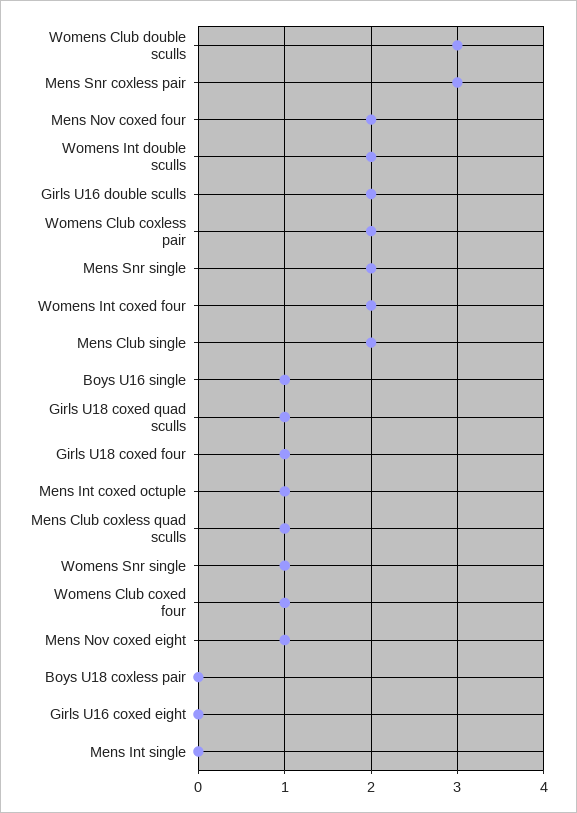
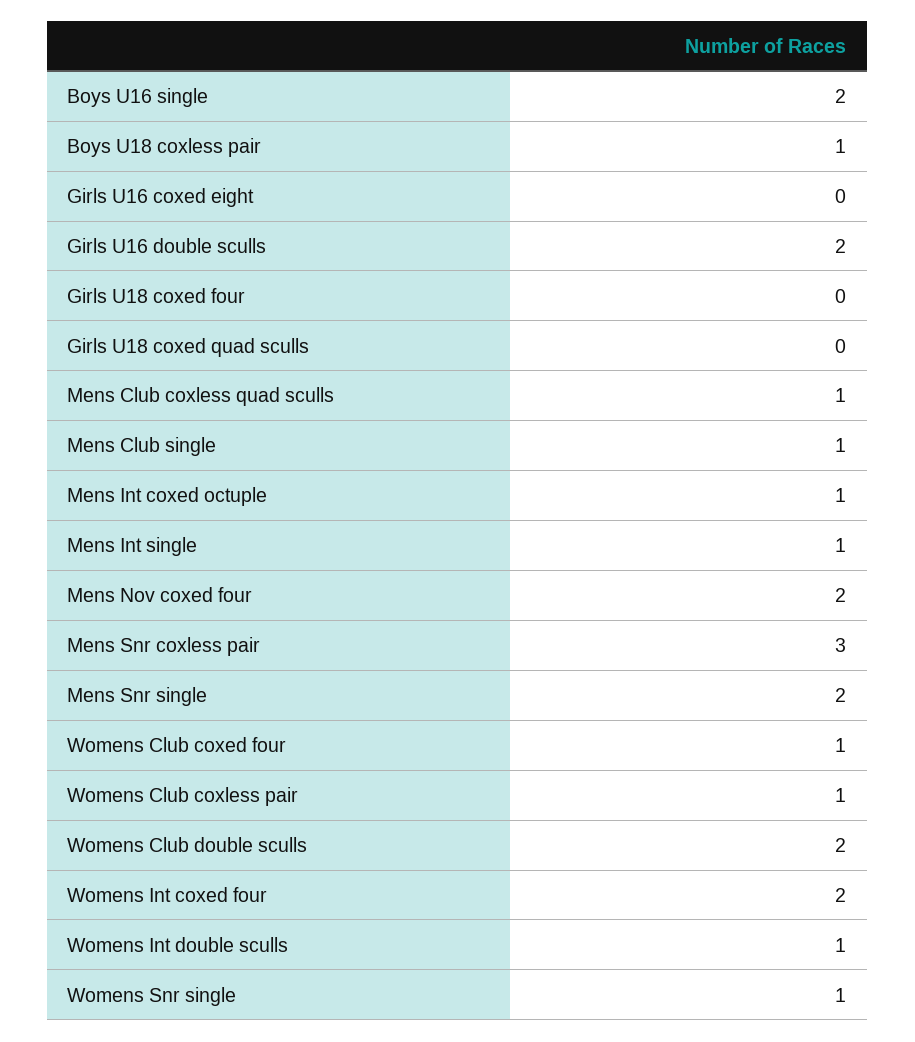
Womens Club double sculls: 3 -> 2
Womens Int double sculls: 2 -> 1
Womens Club coxless pair: 2 -> 1
Mens Club single: 2 -> 1
Boys U16 single: 1 -> 2
Girls U18 coxed quad sculls: 1 -> 0
Girls U18 coxed four: 1 -> 0
Mens Nov coxed eight: 1 -> none
Boys U18 coxless pair: 0 -> 1
Mens Int single: 0 -> 1

